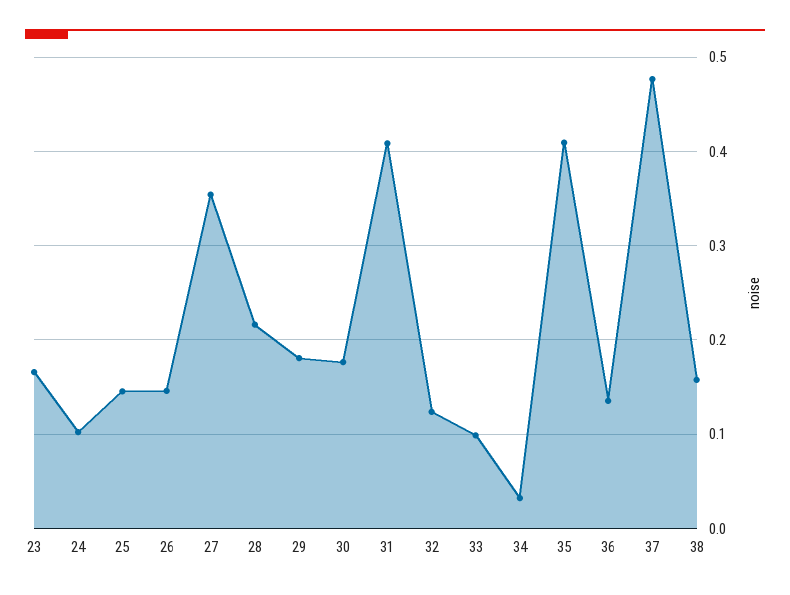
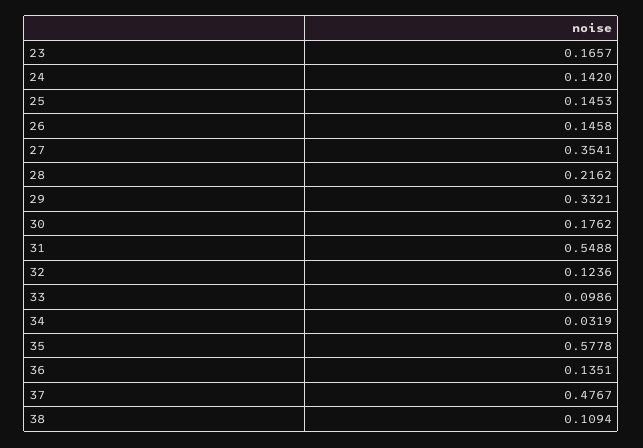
24: 0.1 -> 0.142
29: 0.18 -> 0.3321
31: 0.41 -> 0.5488
35: 0.41 -> 0.5778
38: 0.16 -> 0.1094

